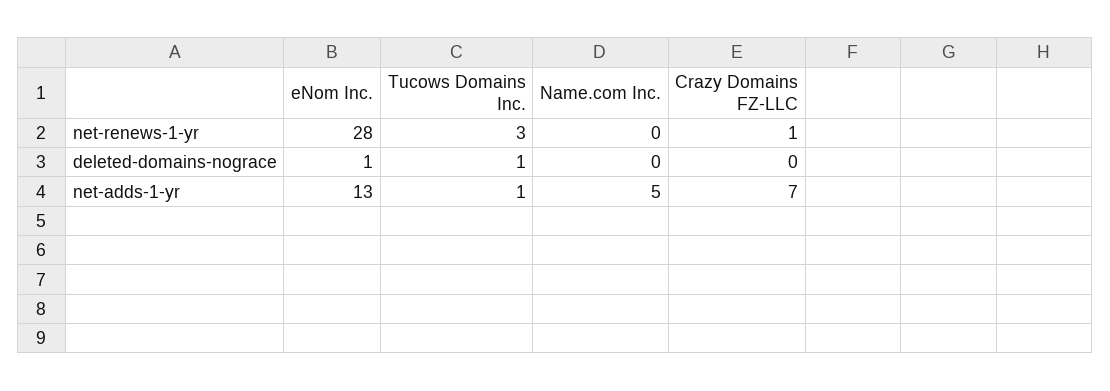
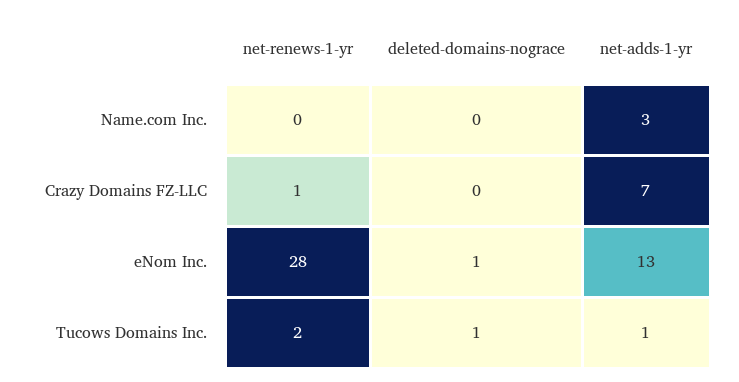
Tucows Domains Inc., net-renews-1-yr: 3 -> 2
Name.com Inc., net-adds-1-yr: 5 -> 3

